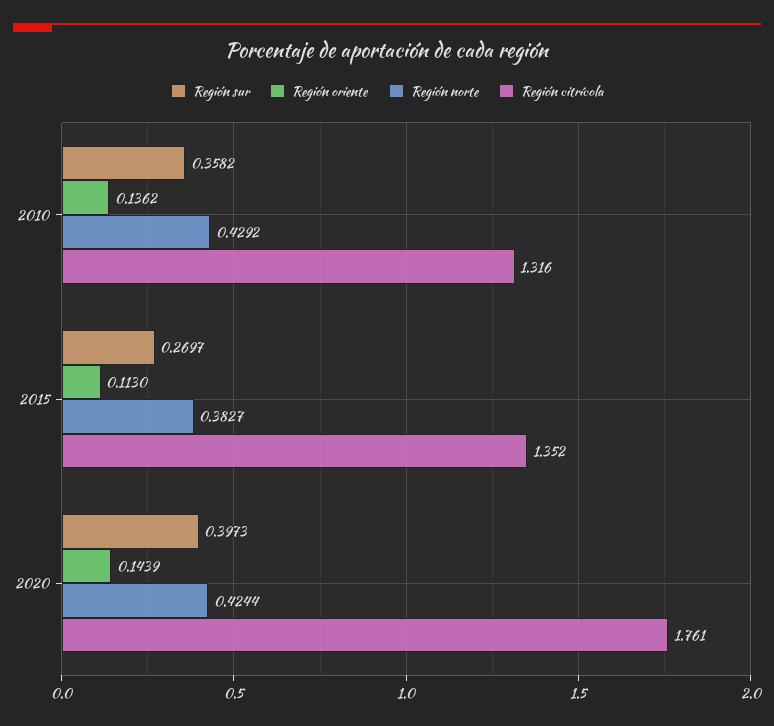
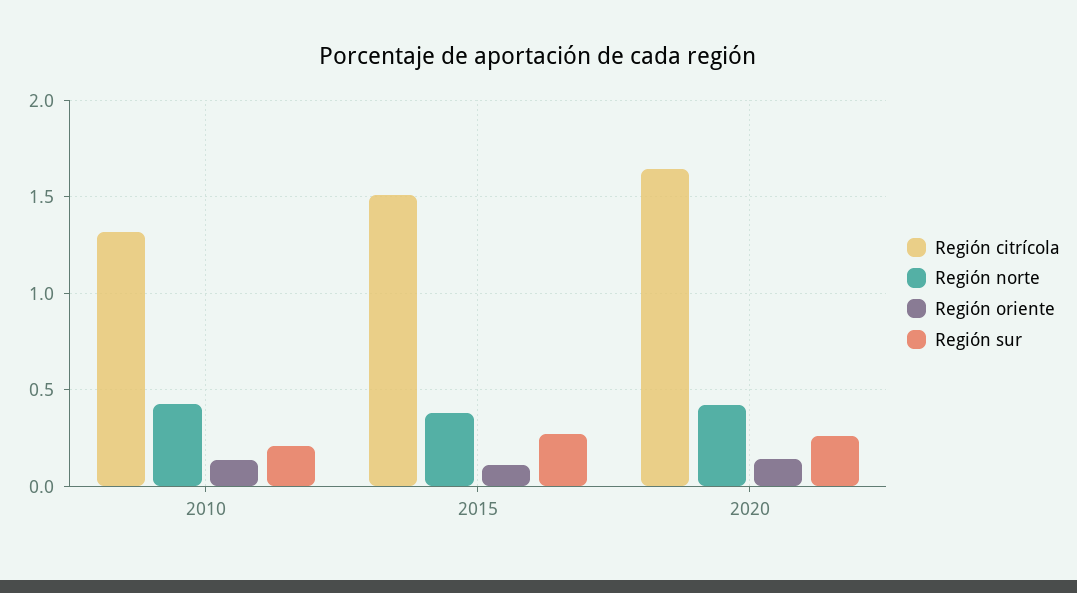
Región sur, 2010: 0.3582 -> 0.2
Región citrícola, 2015: 1.352 -> 1.5
Región sur, 2020: 0.3973 -> 0.25
Región citrícola, 2020: 1.761 -> 1.65

